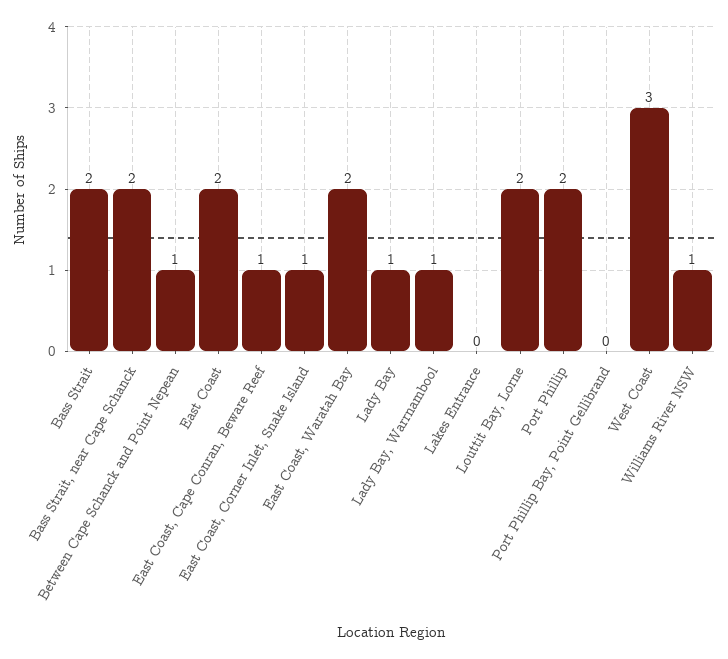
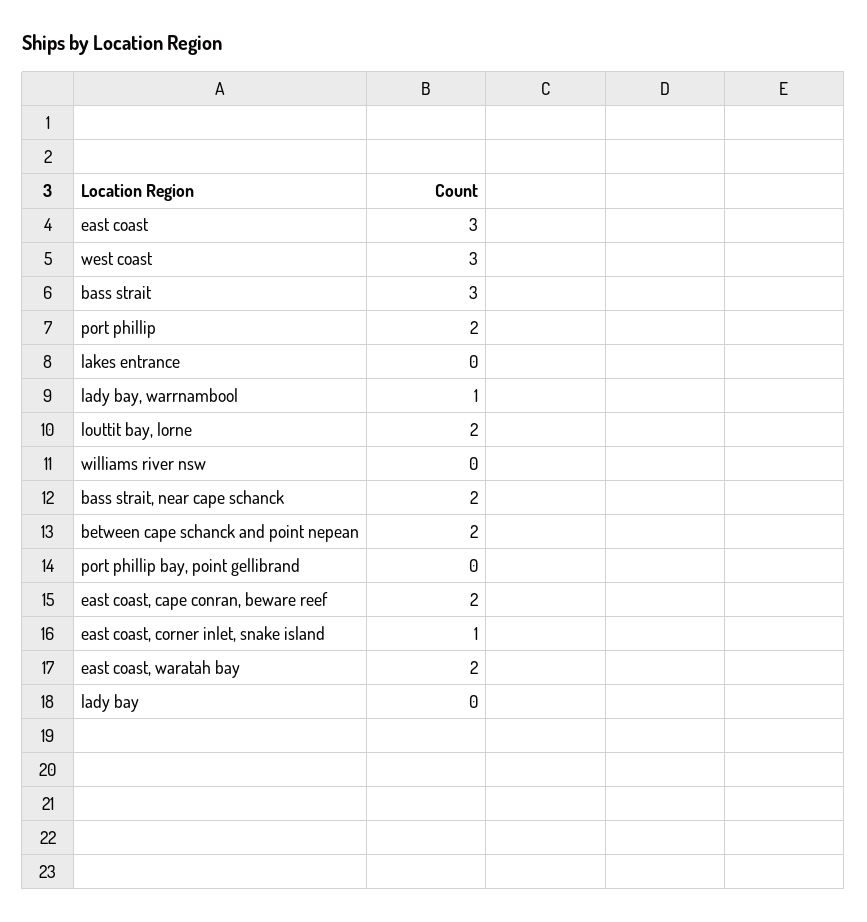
Bass Strait: 2 -> 3
Between Cape Schanck and Point Nepean: 1 -> 2
East Coast: 2 -> 3
East Coast, Cape Conran, Beware Reef: 1 -> 2
Lady Bay: 1 -> 0
Williams River NSW: 1 -> 0

